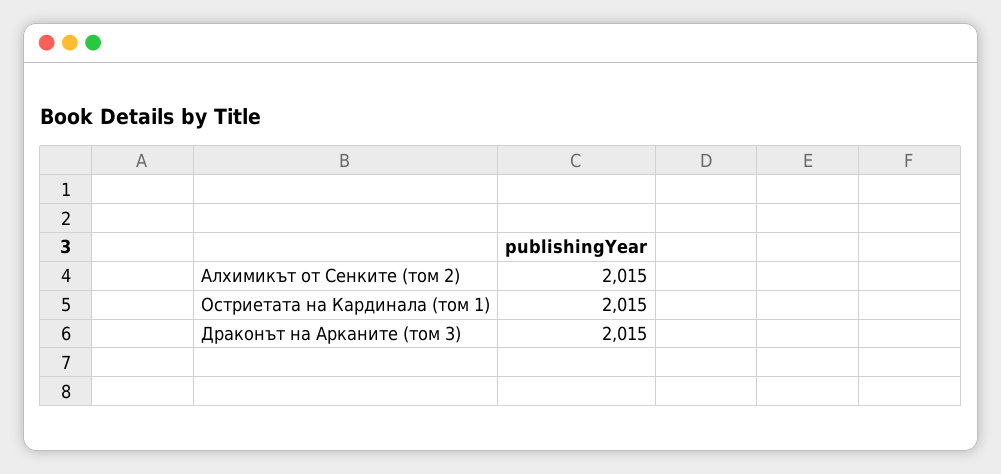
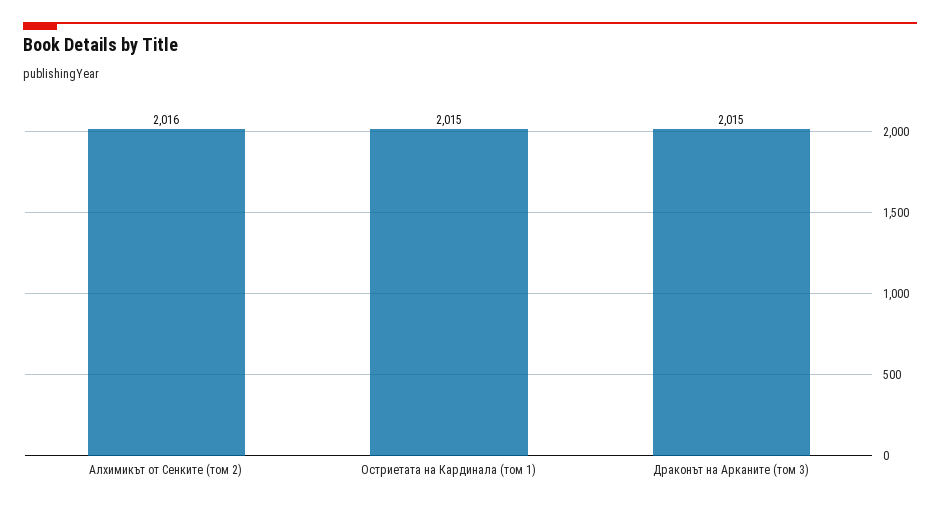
Алхимикът от Сенките (том 2): 2015 -> 2016

